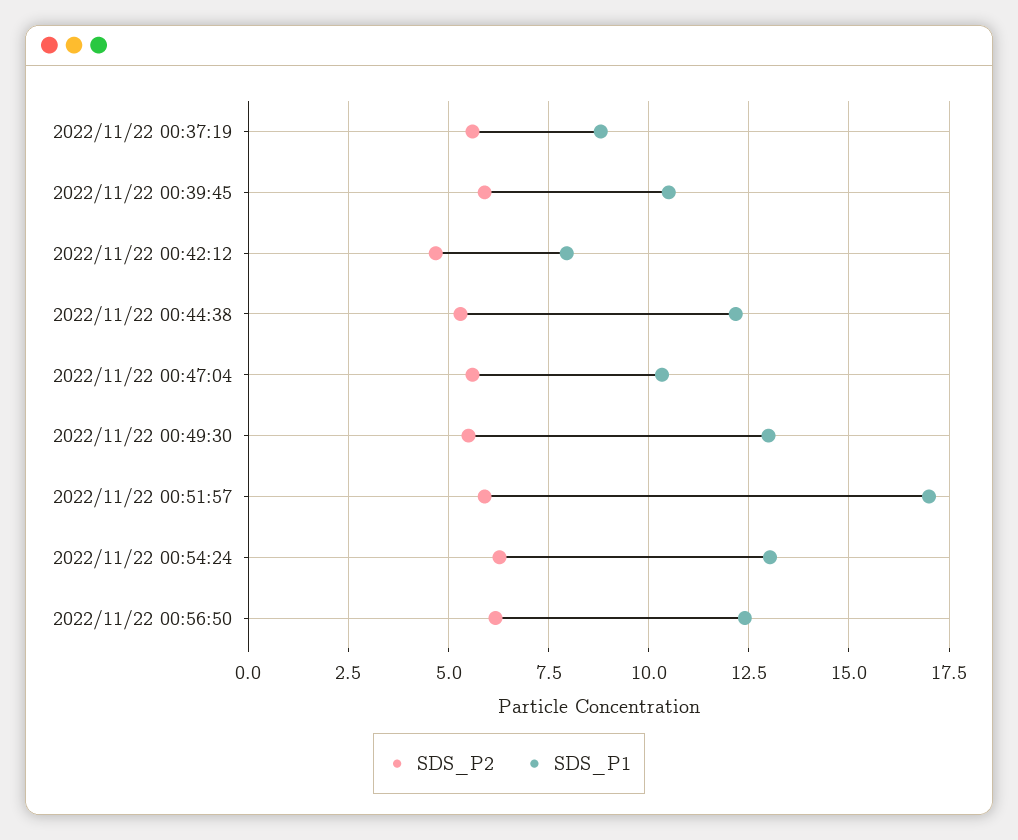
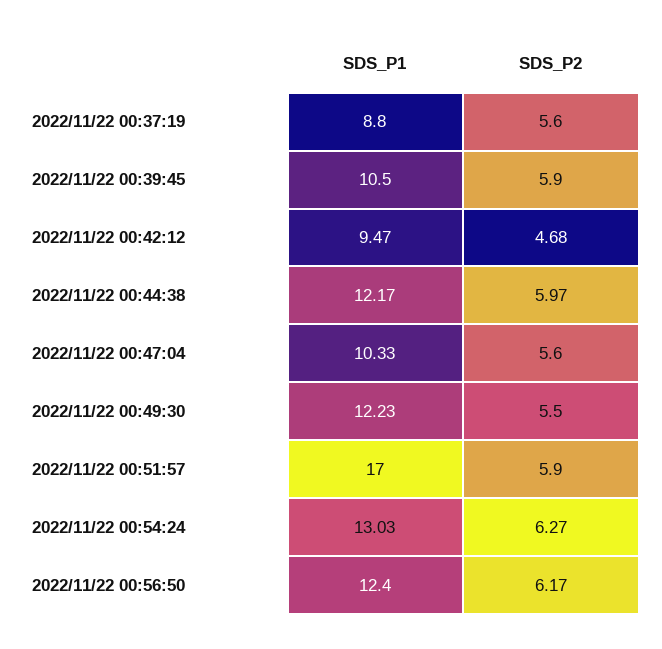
SDS_P1, 2022/11/22 00:42:12: 8 -> 9.47
SDS_P2, 2022/11/22 00:44:38: 5.25 -> 5.97
SDS_P1, 2022/11/22 00:49:30: 13 -> 12.23

